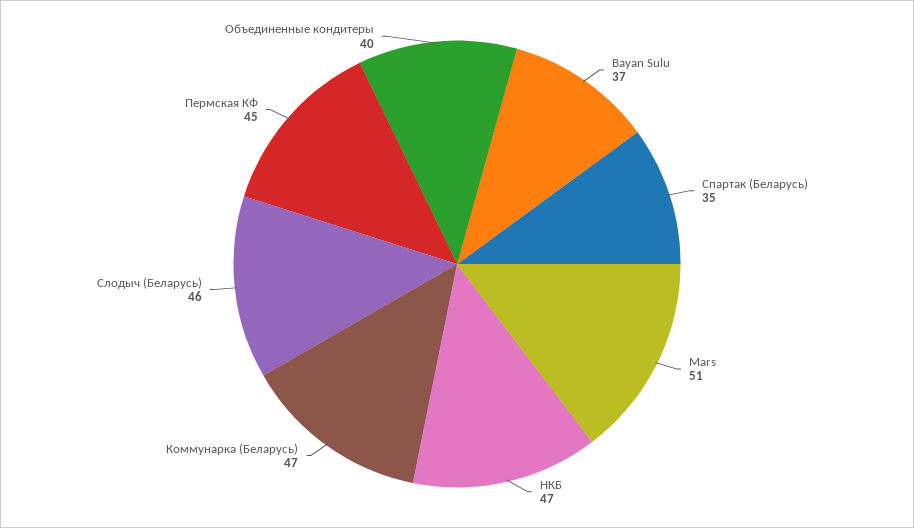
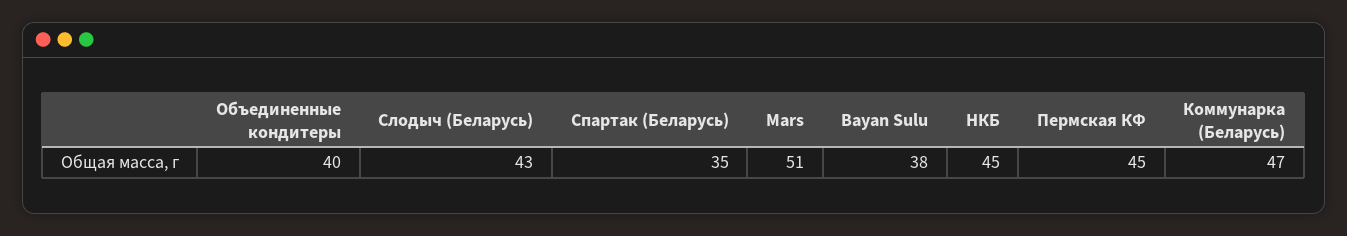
Bayan Sulu: 37 -> 38
НКБ: 47 -> 45
Слодыч (Беларусь): 46 -> 43

